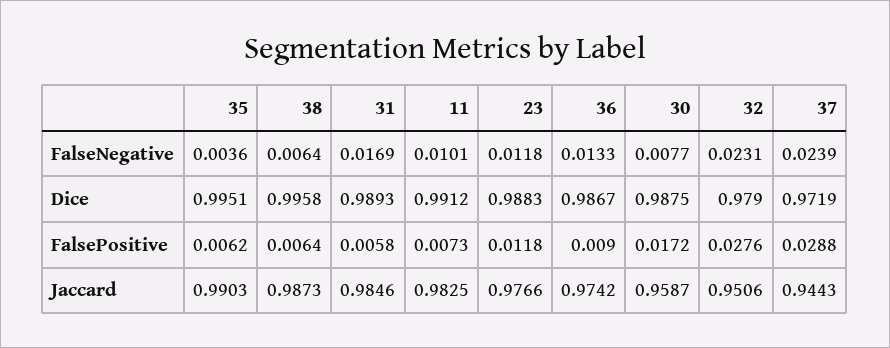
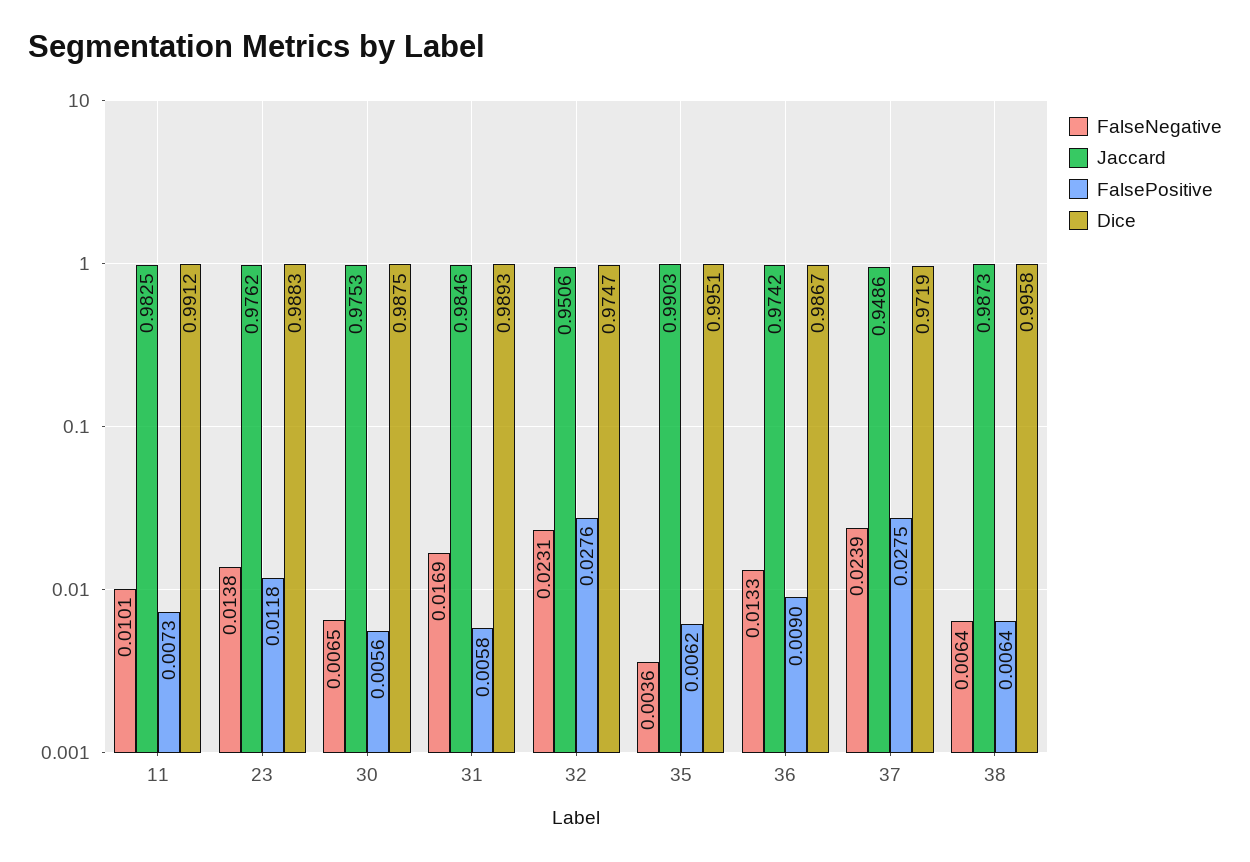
FalseNegative, 23: 0.0118 -> 0.0138
FalseNegative, 30: 0.0077 -> 0.0065
Dice, 32: 0.979 -> 0.9747
FalsePositive, 30: 0.0172 -> 0.0056
FalsePositive, 37: 0.0288 -> 0.0275
Jaccard, 23: 0.9766 -> 0.9762
Jaccard, 30: 0.9587 -> 0.9753
Jaccard, 37: 0.9443 -> 0.9486

